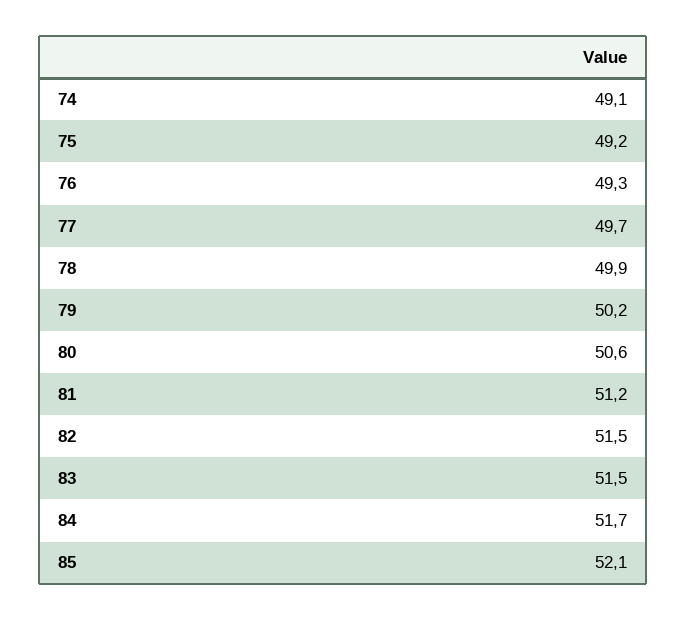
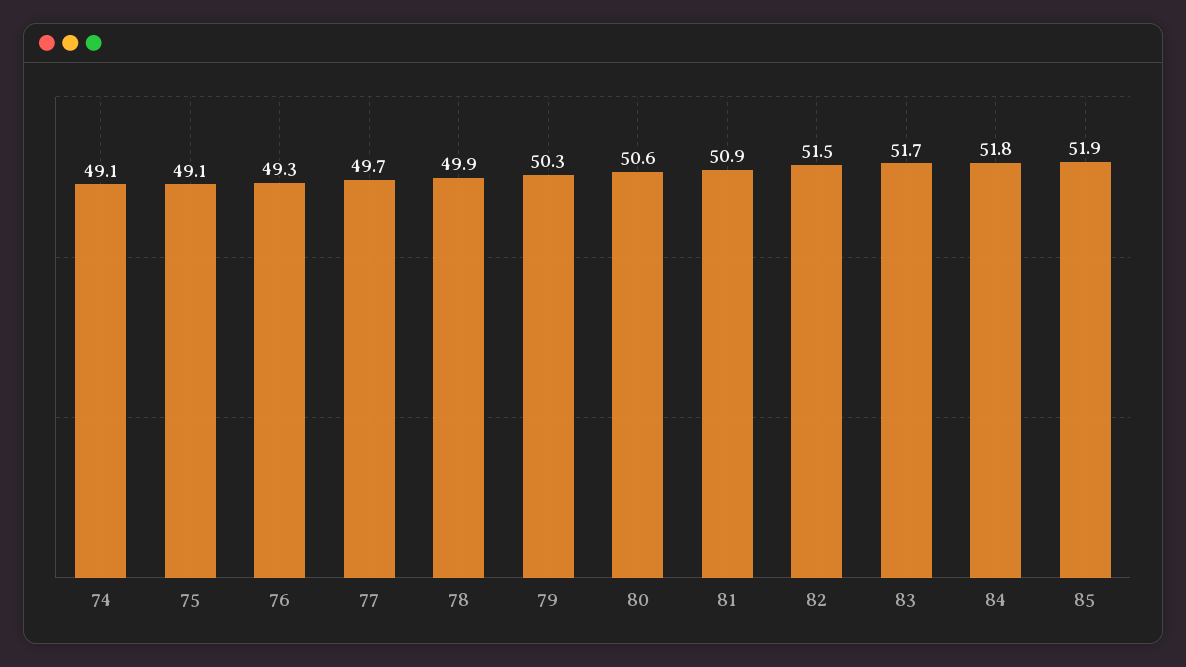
75: 49.2 -> 49.1
79: 50.2 -> 50.3
81: 51.2 -> 50.9
83: 51.5 -> 51.7
84: 51.7 -> 51.8
85: 52.1 -> 51.9

